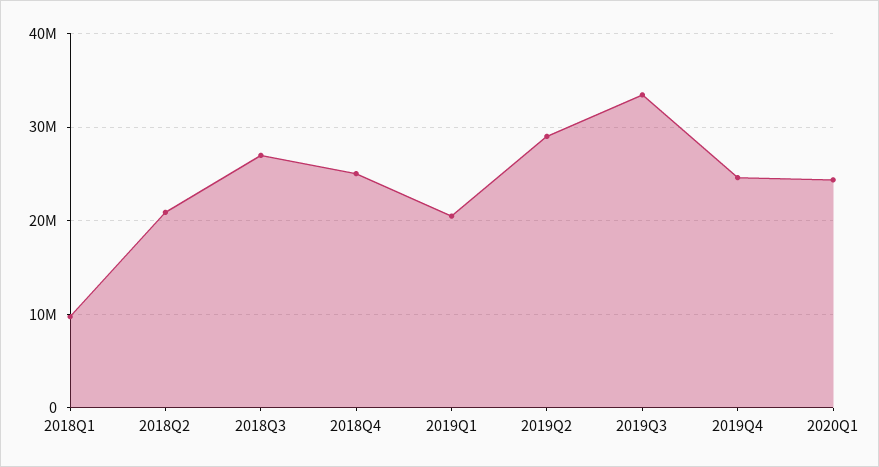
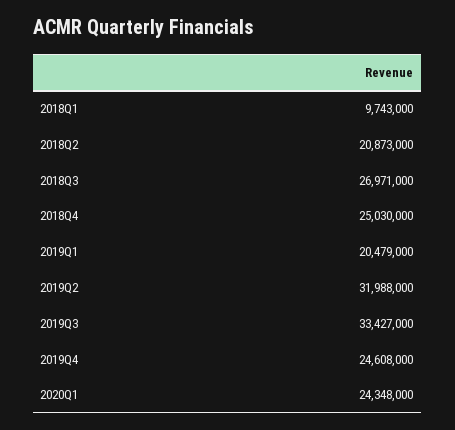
2019Q2: 29000000 -> 31988000

